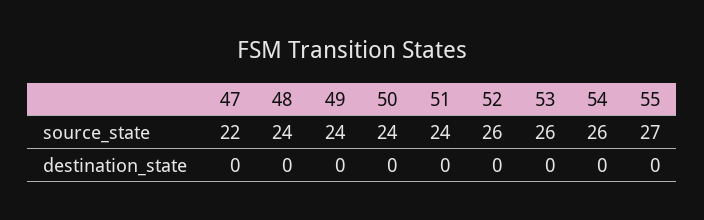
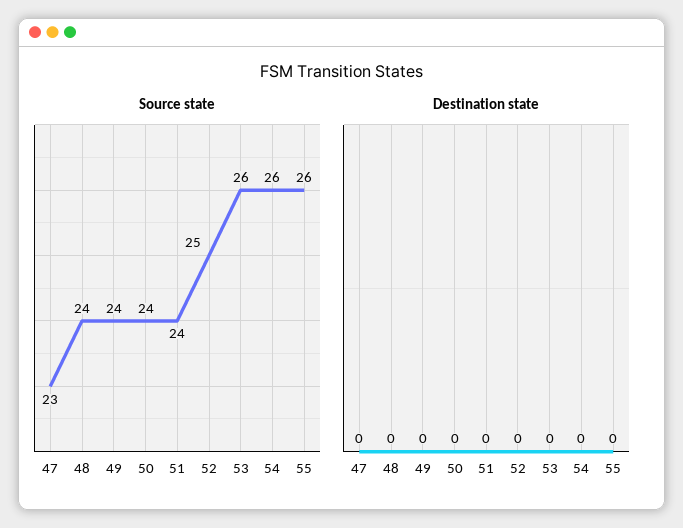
source_state, 47: 22 -> 23
source_state, 52: 26 -> 25
source_state, 55: 27 -> 26

